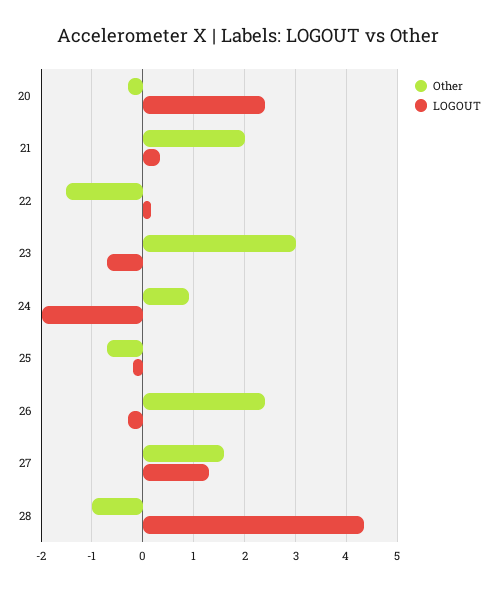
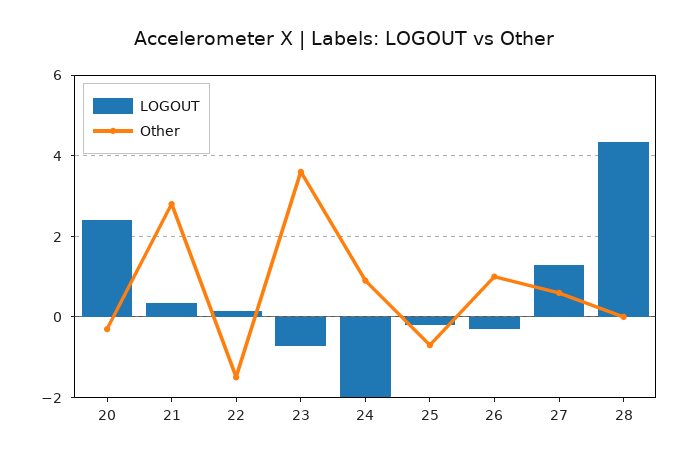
Other, 21: 2 -> 2.8
Other, 23: 3 -> 3.6
Other, 26: 2.4 -> 1
Other, 27: 1.6 -> 0.6
Other, 28: -1 -> 0

